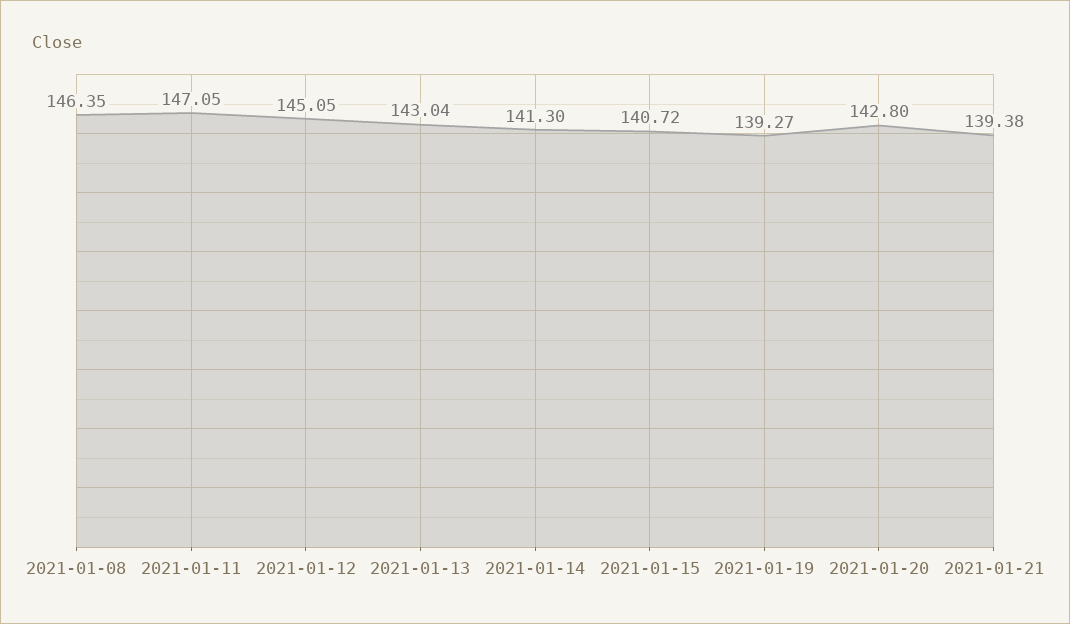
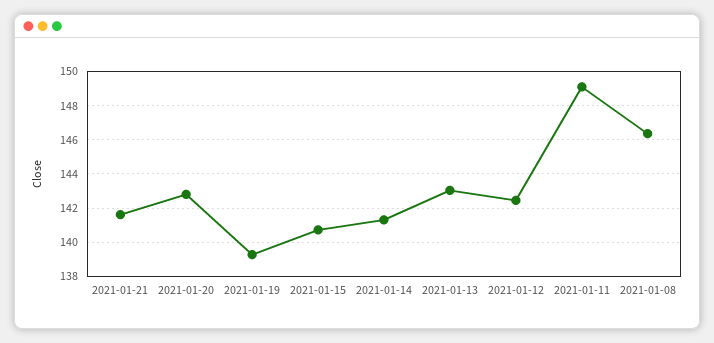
2021-01-11: 147.05 -> 149
2021-01-12: 145.05 -> 142.5
2021-01-21: 139.38 -> 141.5

